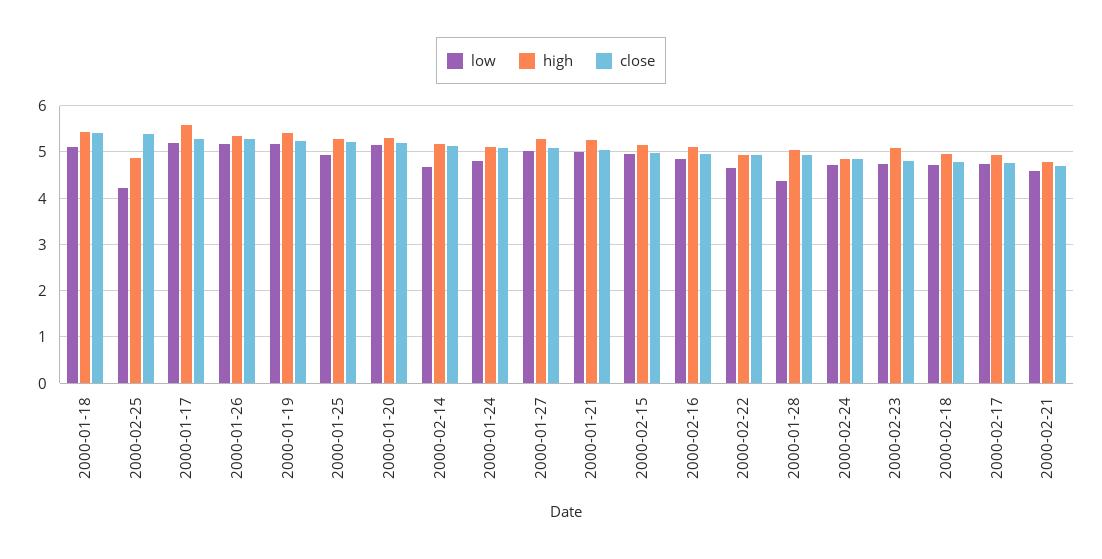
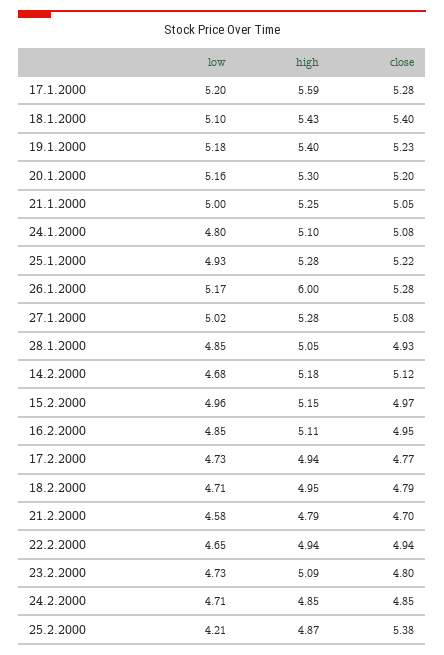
high, 2000-01-26: 5.4 -> 6
low, 2000-01-28: 4.4 -> 4.85

